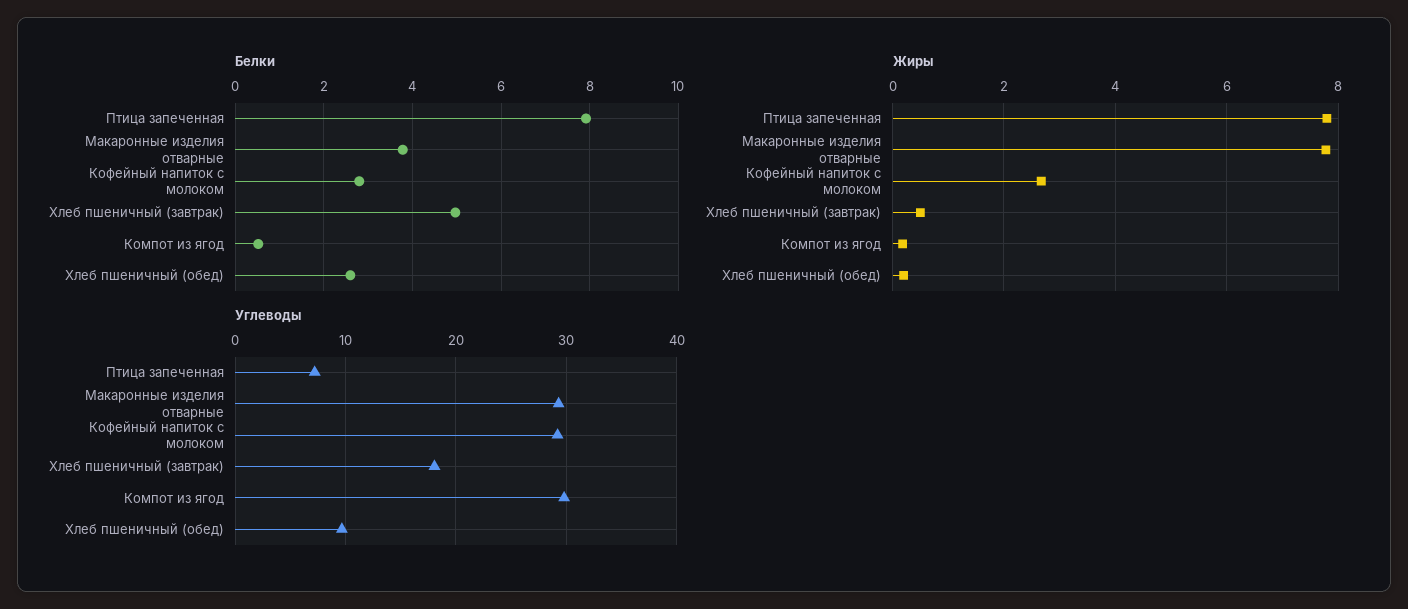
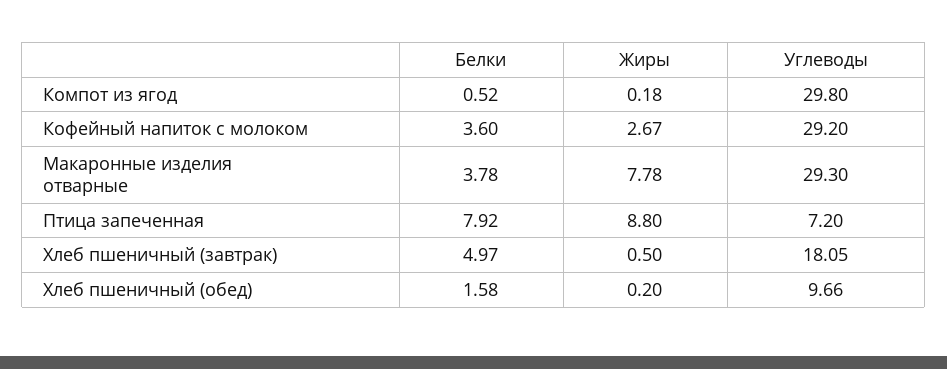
Белки, Кофейный напиток с молоком: 2.8 -> 3.6
Белки, Хлеб пшеничный (обед): 2.6 -> 1.58
Жиры, Птица запеченная: 7.8 -> 8.8

